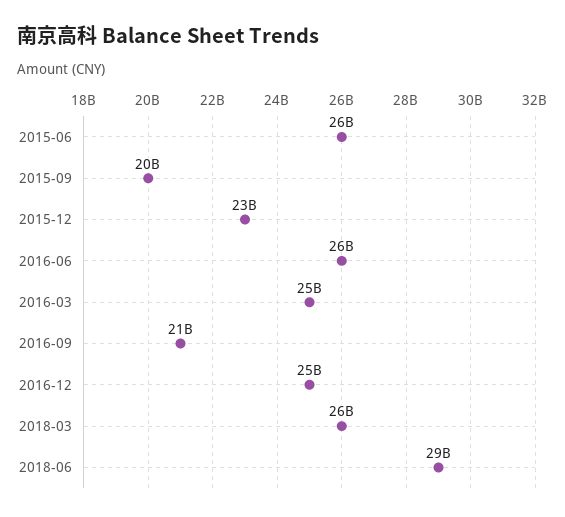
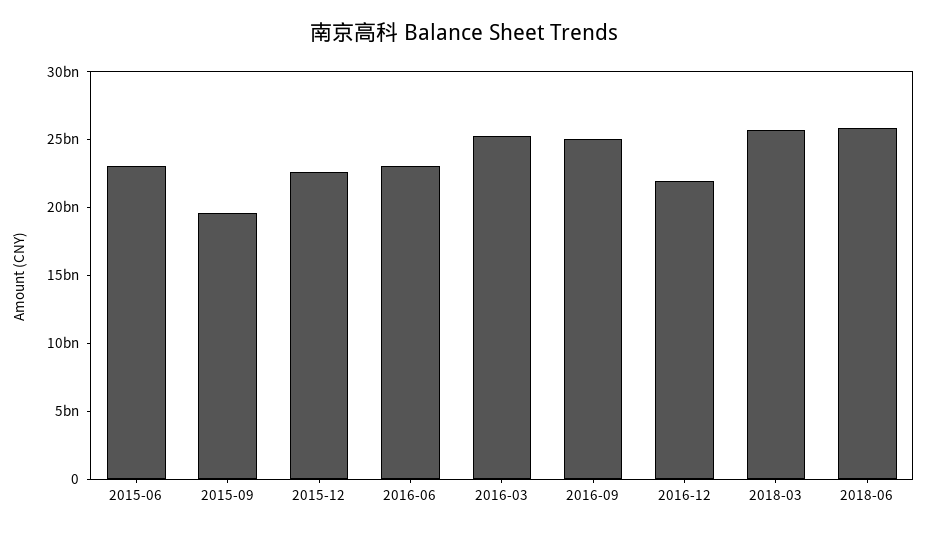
2015-06: 26000000000 -> 23000000000
2016-06: 26000000000 -> 23000000000
2016-09: 21000000000 -> 25000000000
2016-12: 25000000000 -> 22000000000
2018-06: 29000000000 -> 26000000000

